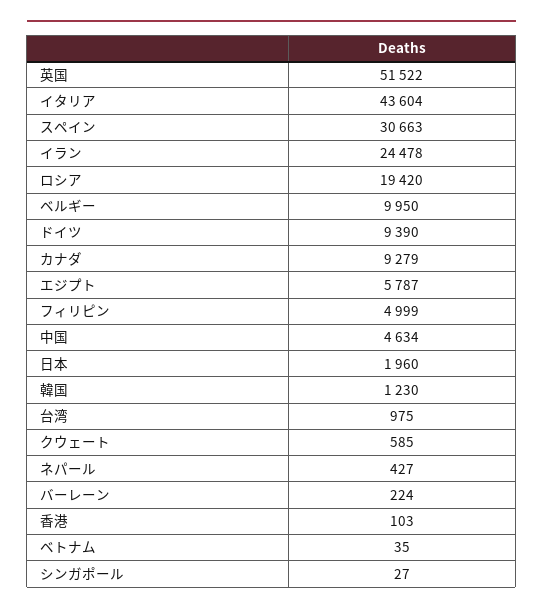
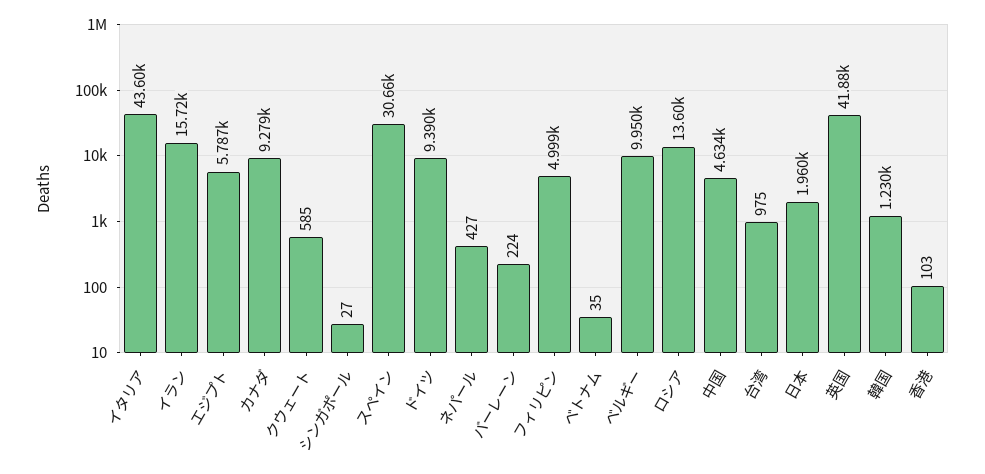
英国: 51522 -> 41880
イラン: 24478 -> 15720
ロシア: 19420 -> 13600

